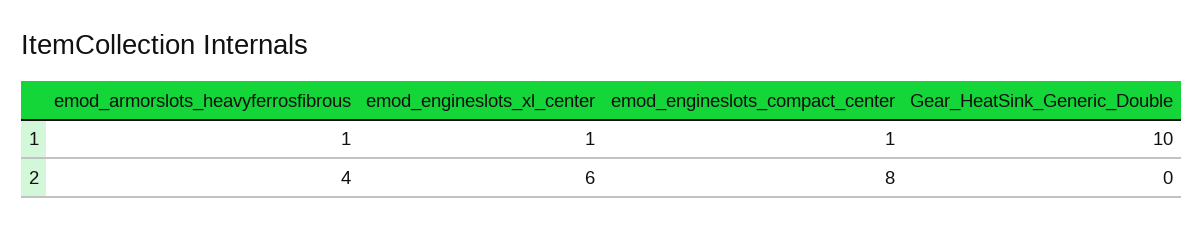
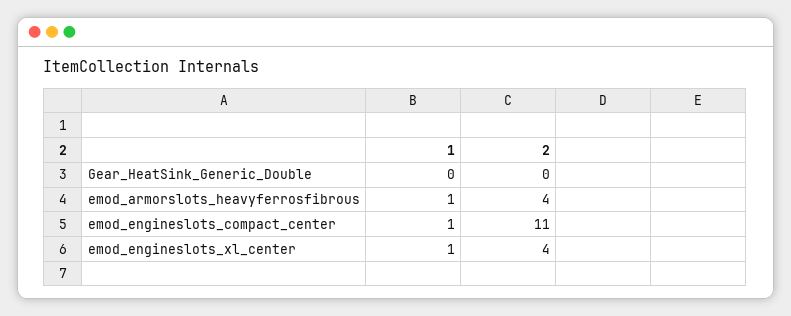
Gear_HeatSink_Generic_Double, 1: 10 -> 0
emod_engineslots_xl_center, 2: 6 -> 4
emod_engineslots_compact_center, 2: 8 -> 11

